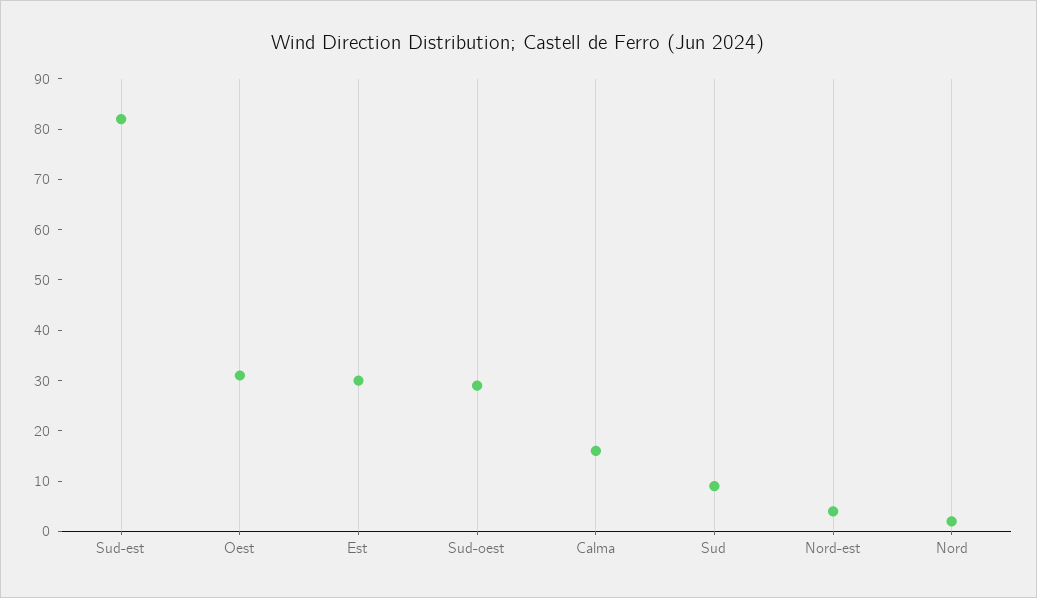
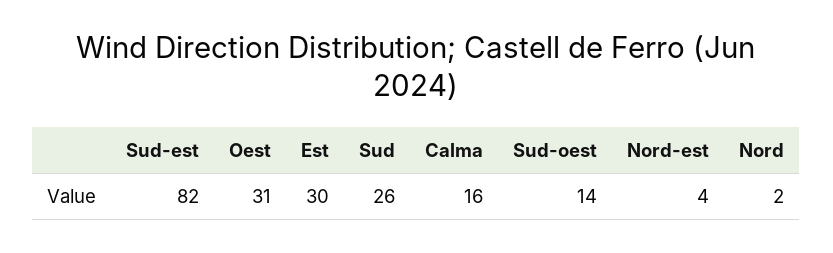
Sud-oest: 30 -> 14
Sud: 10 -> 26

